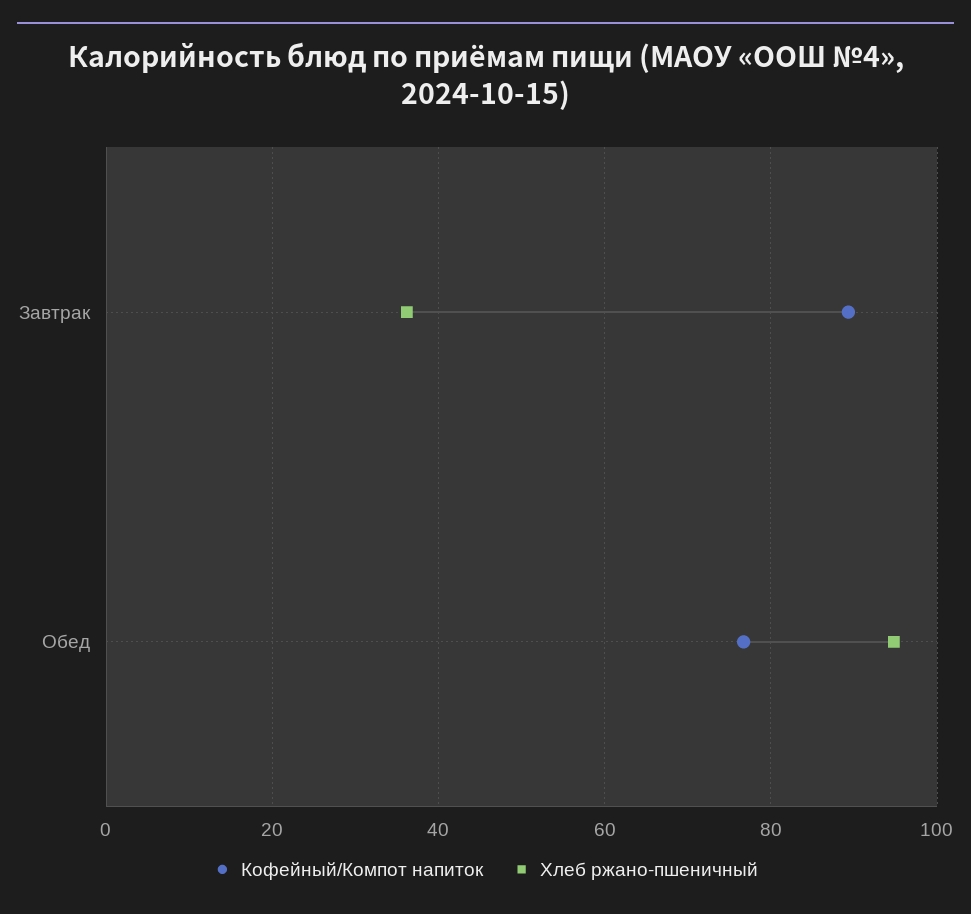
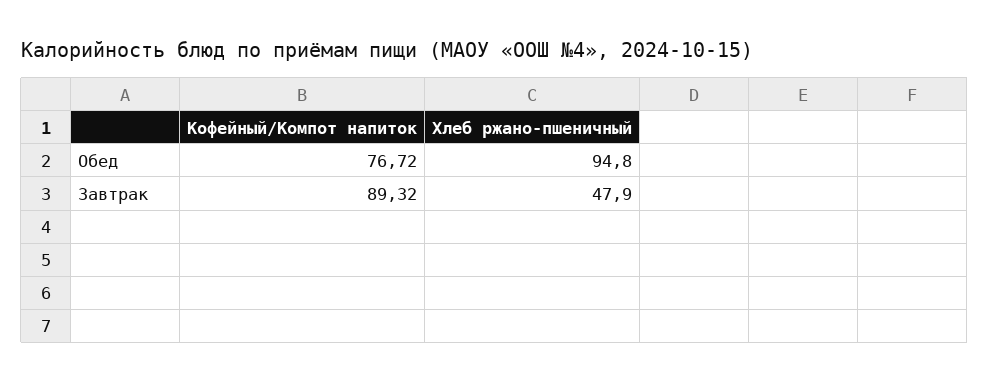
Хлеб ржано-пшеничный, Завтрак: 36 -> 47.9

